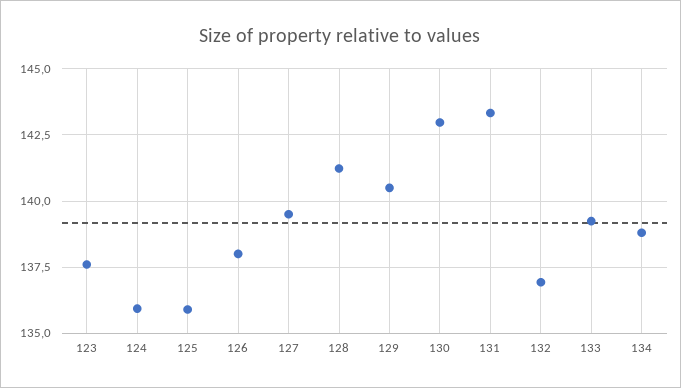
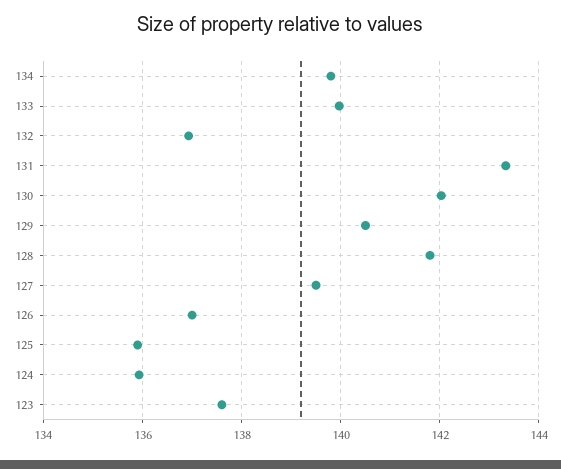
126: 138 -> 137
128: 141.25 -> 141.8
130: 143 -> 142
133: 139.25 -> 140
134: 138.75 -> 139.8

